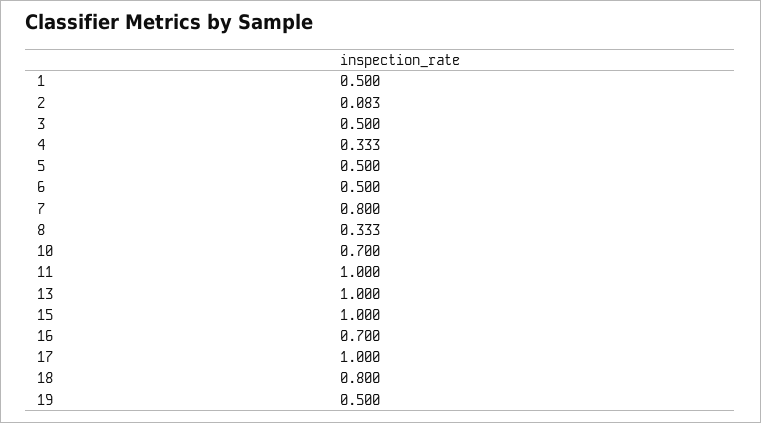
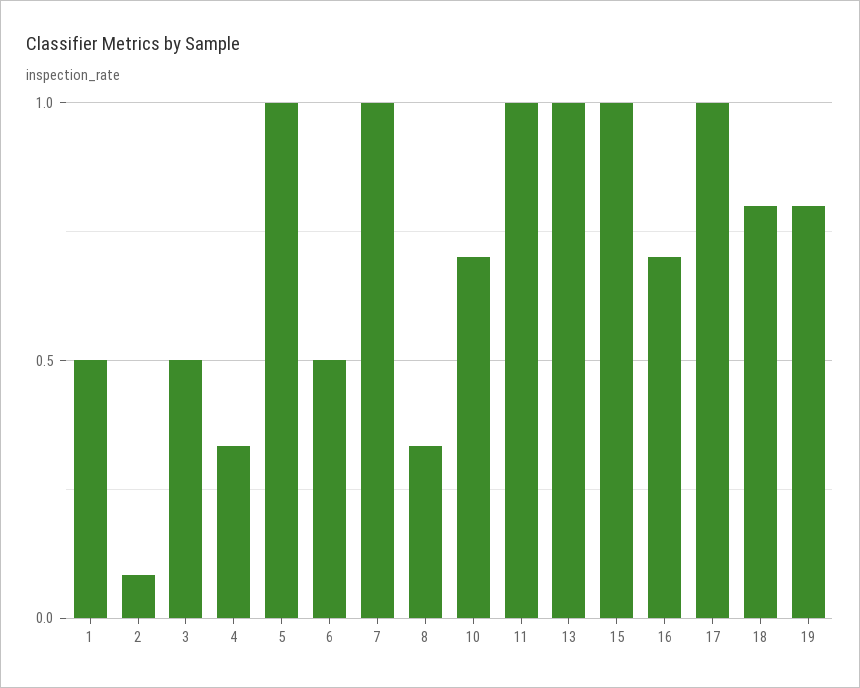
5: 0.5 -> 1
7: 0.8 -> 1
19: 0.5 -> 0.8

